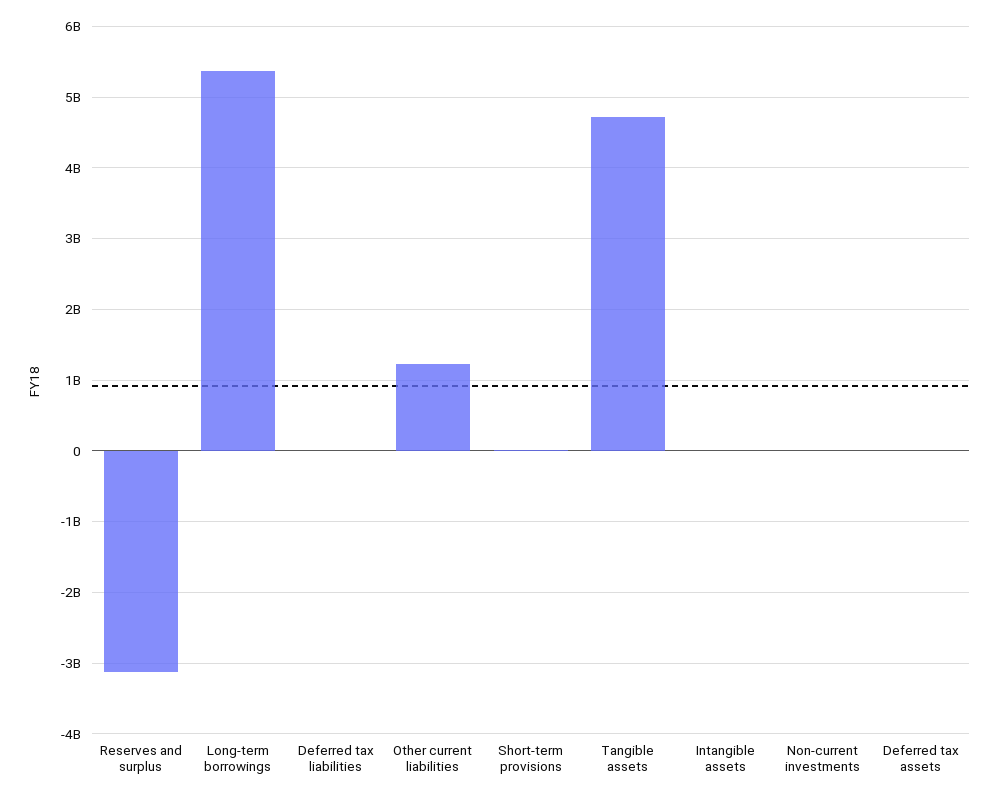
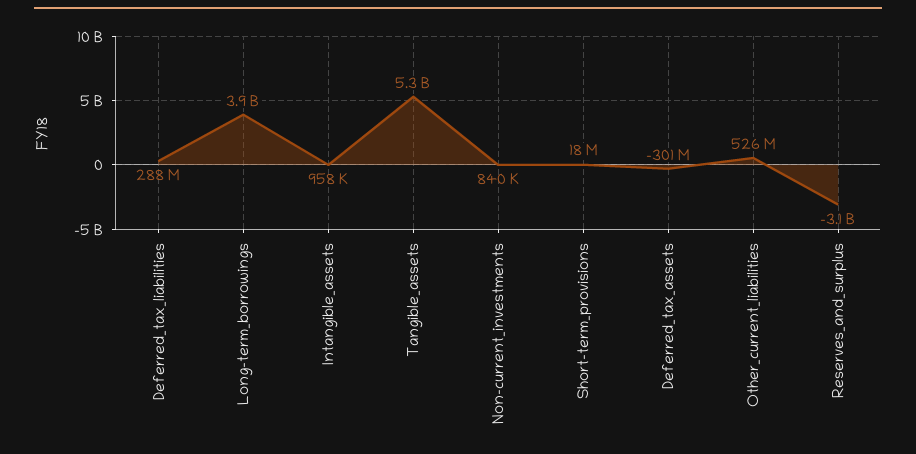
Long-term borrowings: 5400000000 -> 3900000000
Deferred tax liabilities: 0 -> 288000000
Other current liabilities: 1200000000 -> 526000000
Tangible assets: 4700000000 -> 5300000000
Deferred tax assets: 0 -> -301000000

